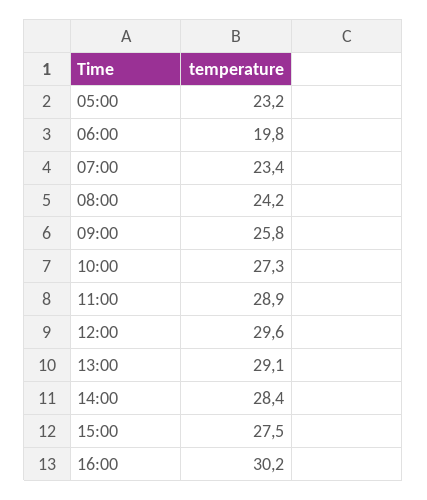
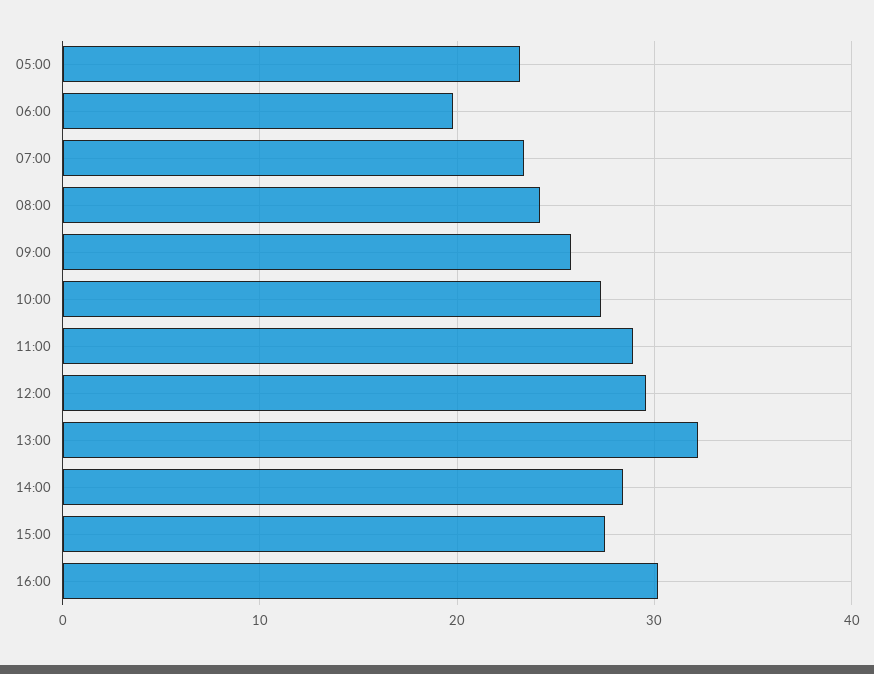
13:00: 29.1 -> 32

